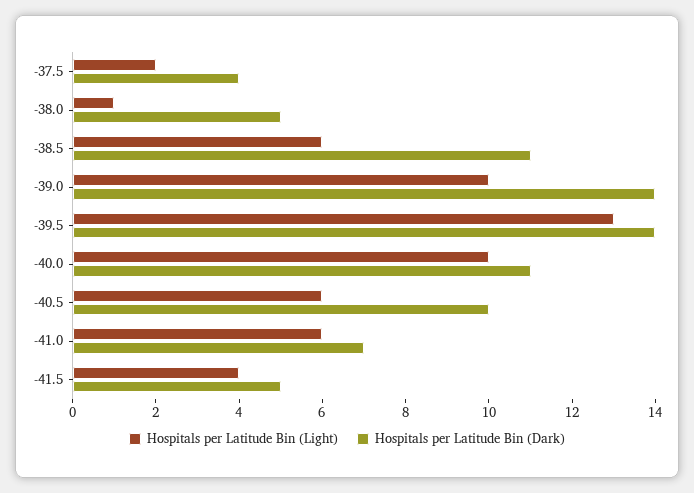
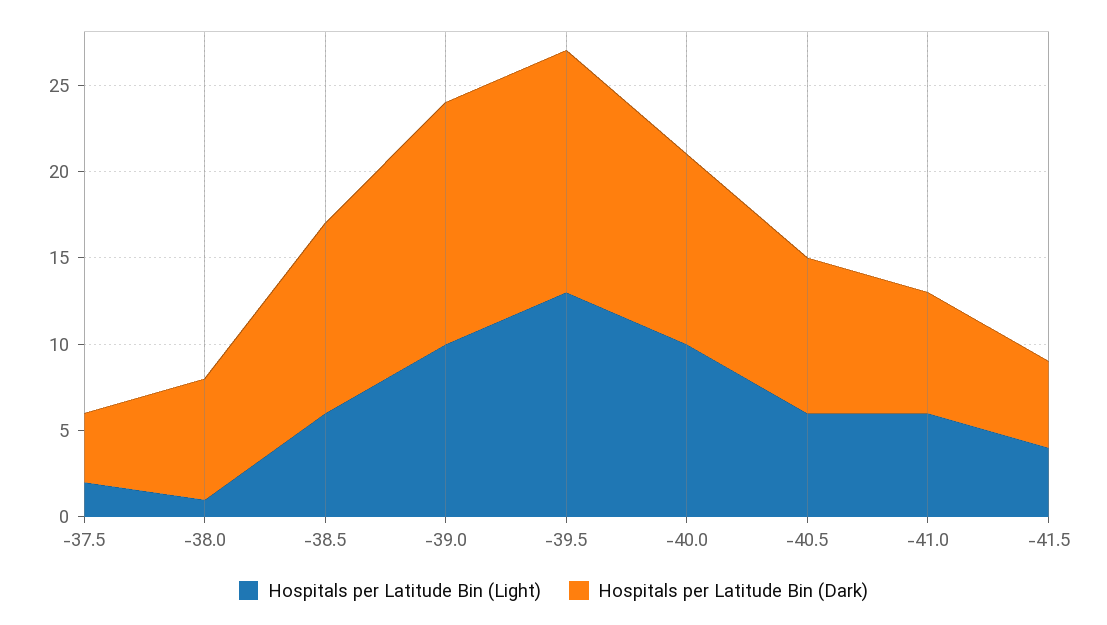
Hospitals per Latitude Bin (Dark), -38.0: 5 -> 7
Hospitals per Latitude Bin (Dark), -40.5: 10 -> 9

